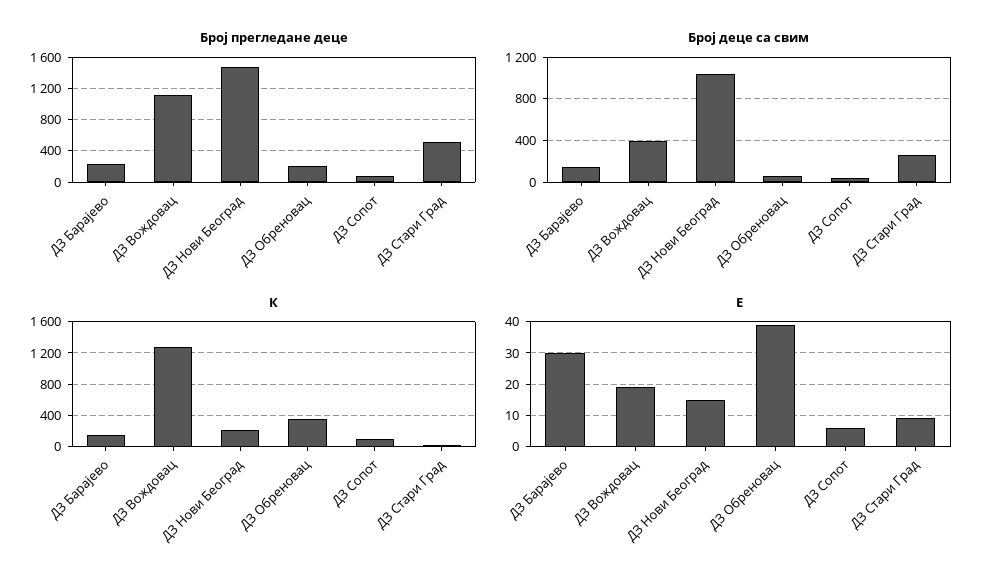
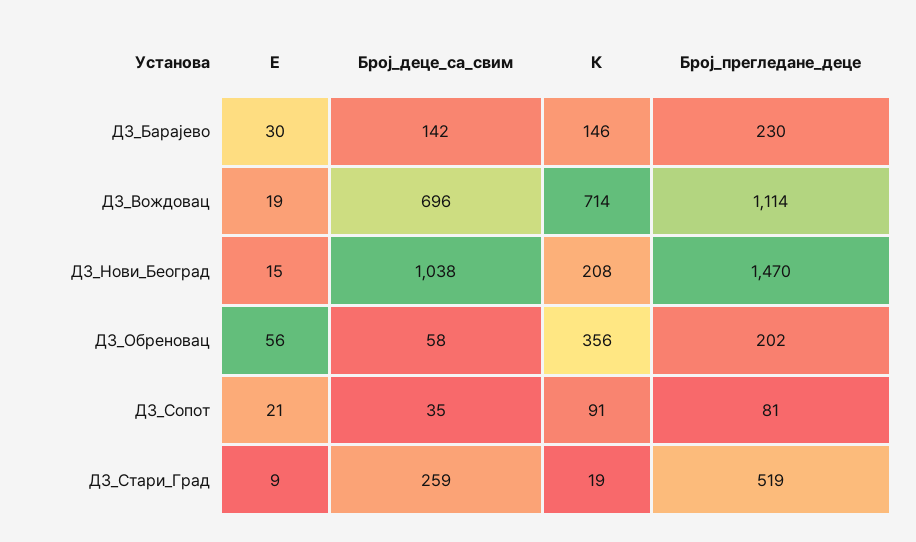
Број деце са свим, ДЗ Вождовац: 400 -> 696
К, ДЗ Вождовац: 1300 -> 714
Е, ДЗ Обреновац: 40 -> 56
Е, ДЗ Сопот: 5 -> 21

